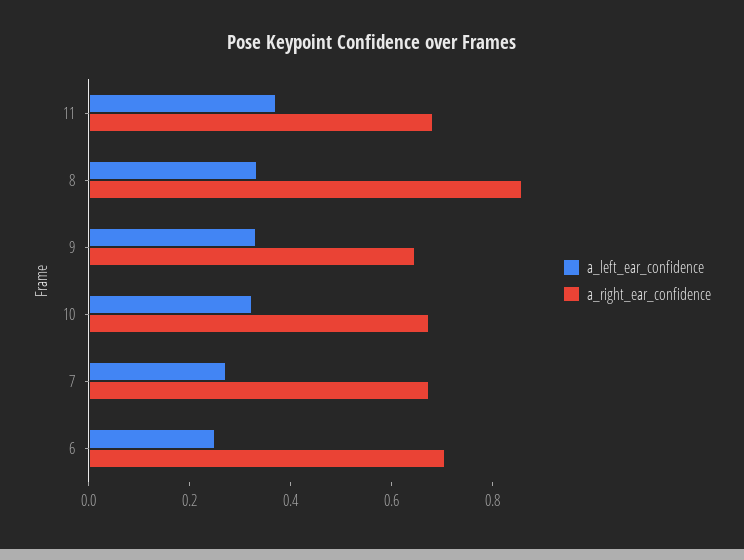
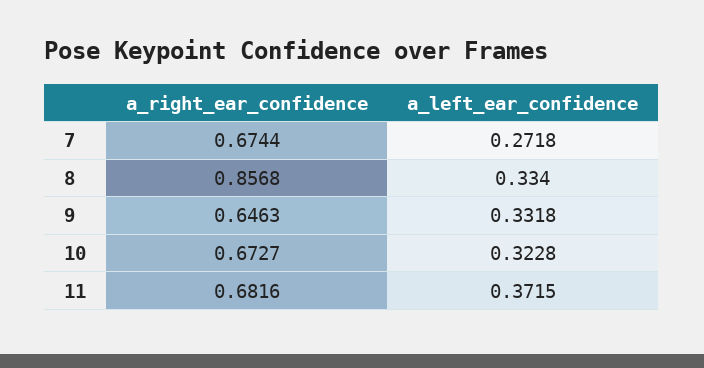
a_left_ear_confidence, 6: 0.25 -> none
a_right_ear_confidence, 6: 0.7 -> none

